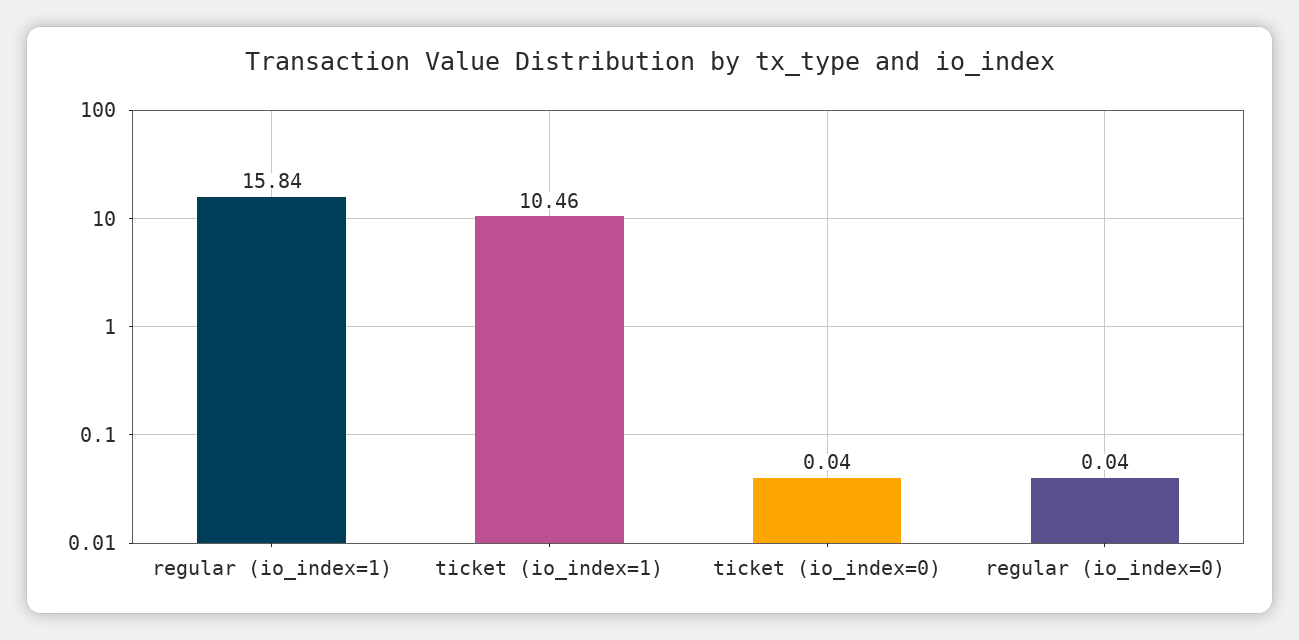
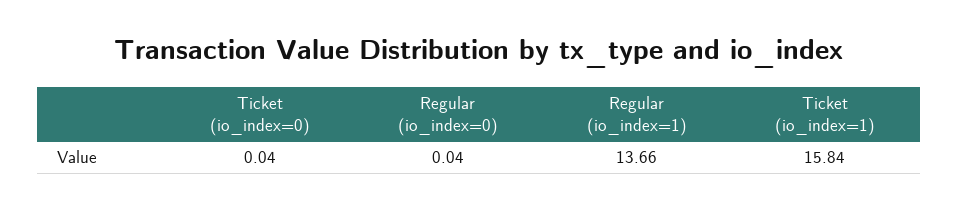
regular (io_index=1): 15.84 -> 13.66
ticket (io_index=1): 10.46 -> 15.84

